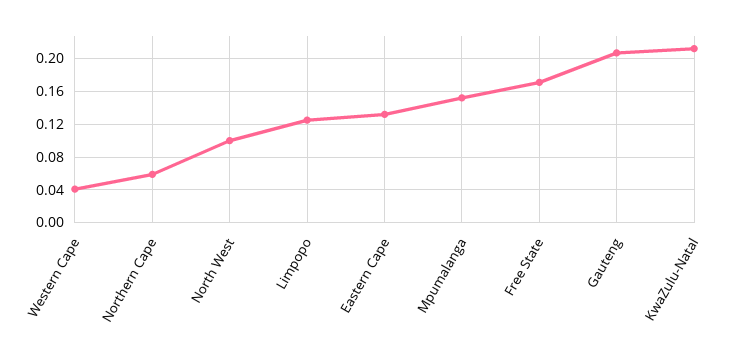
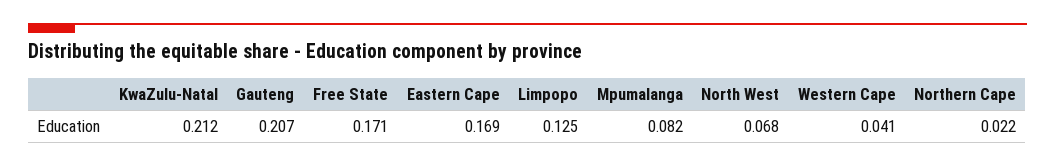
Northern Cape: 0.06 -> 0.022
North West: 0.1 -> 0.068
Eastern Cape: 0.13 -> 0.169
Mpumalanga: 0.15 -> 0.082

